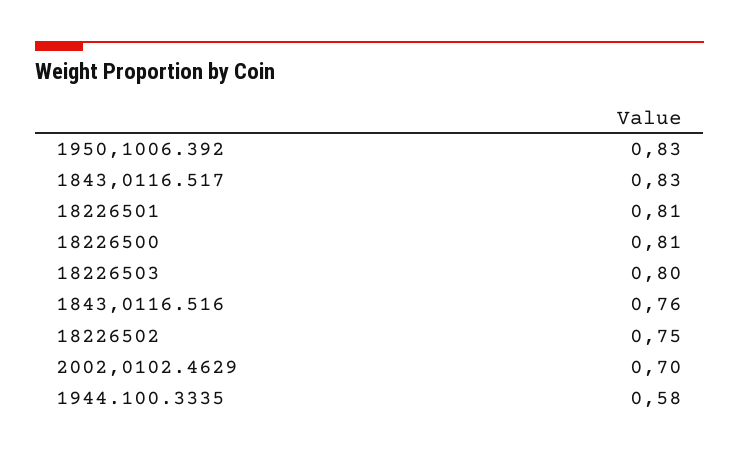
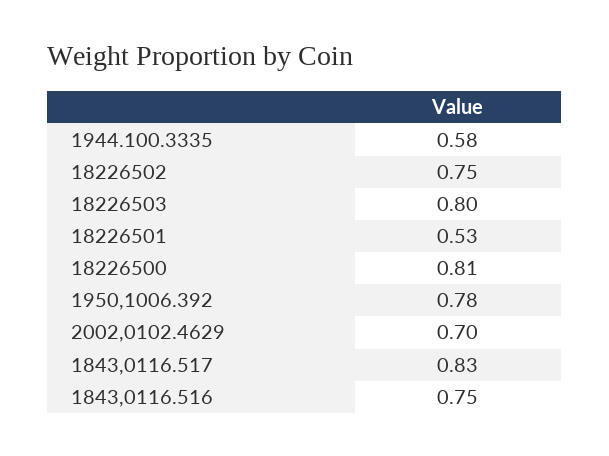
1950,1006.392: 0.83 -> 0.78
18226501: 0.81 -> 0.53
1843,0116.516: 0.76 -> 0.75

